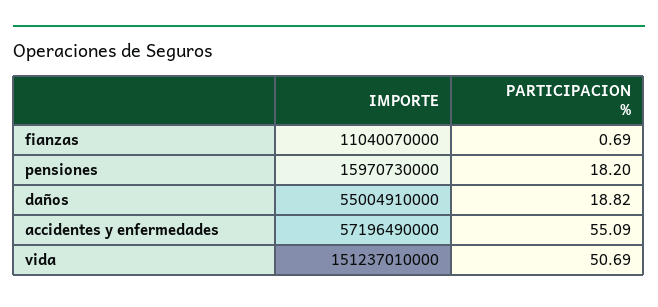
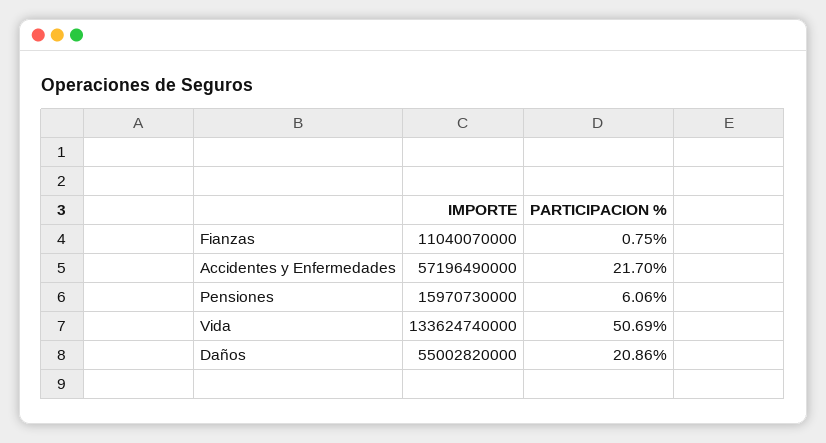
PARTICIPACION %, fianzas: 0.69 -> 0.75
PARTICIPACION %, pensiones: 18.2 -> 6.06
IMPORTE, daños: 55004910000 -> 55002820000
PARTICIPACION %, daños: 18.82 -> 20.86
PARTICIPACION %, accidentes y enfermedades: 55.09 -> 21.7
IMPORTE, vida: 151237010000 -> 133624740000

